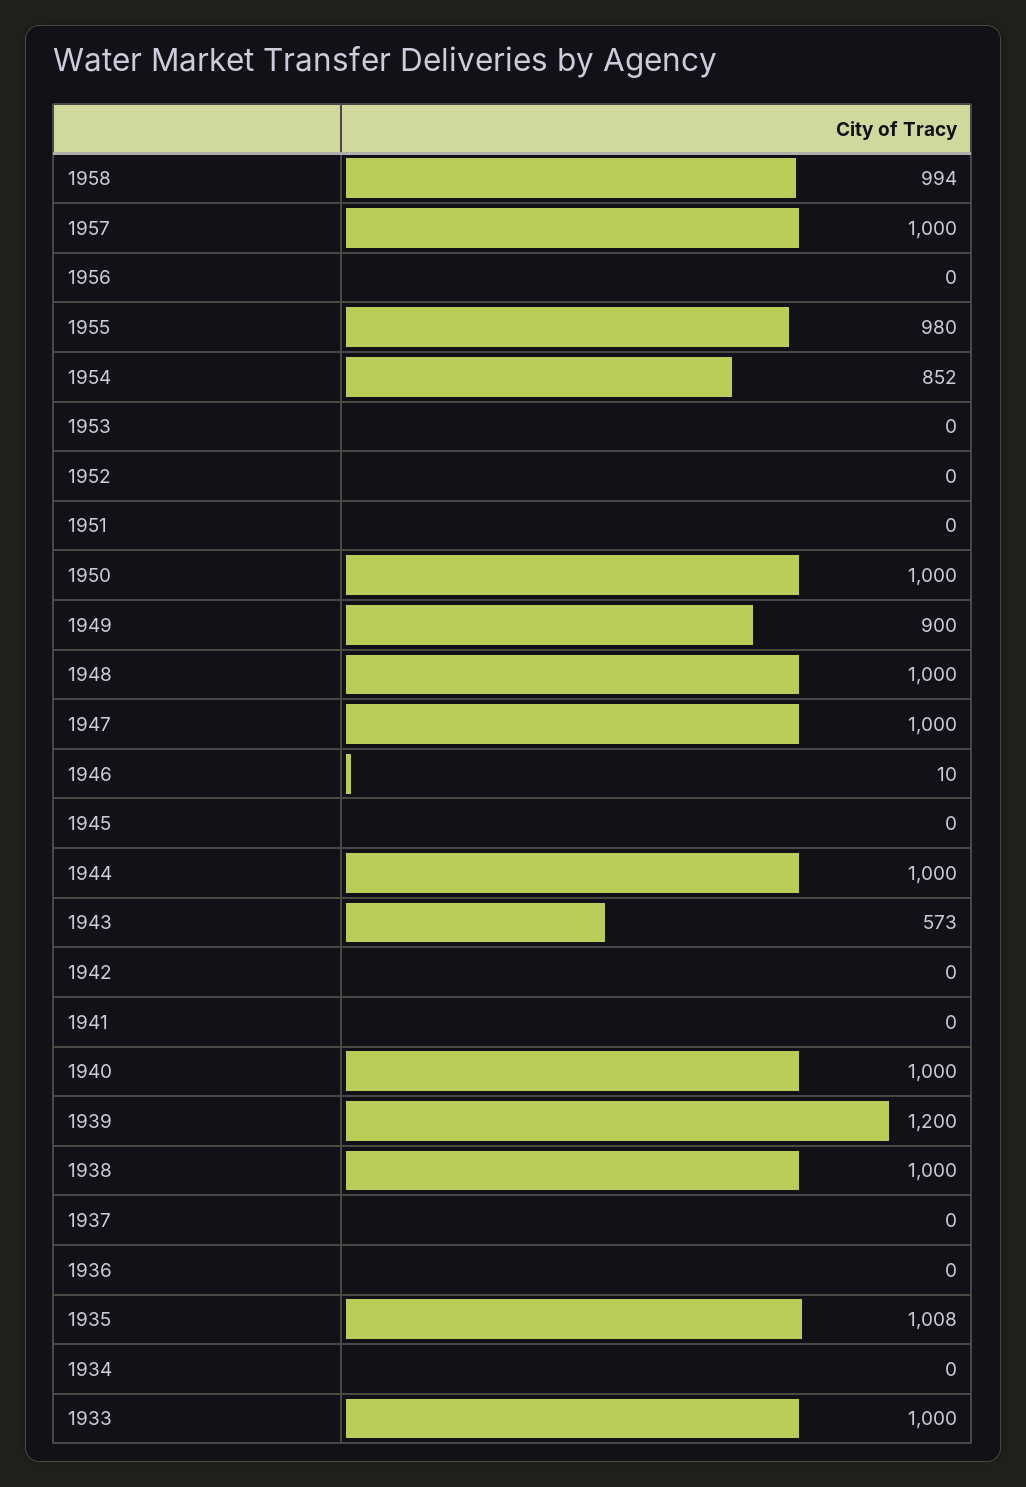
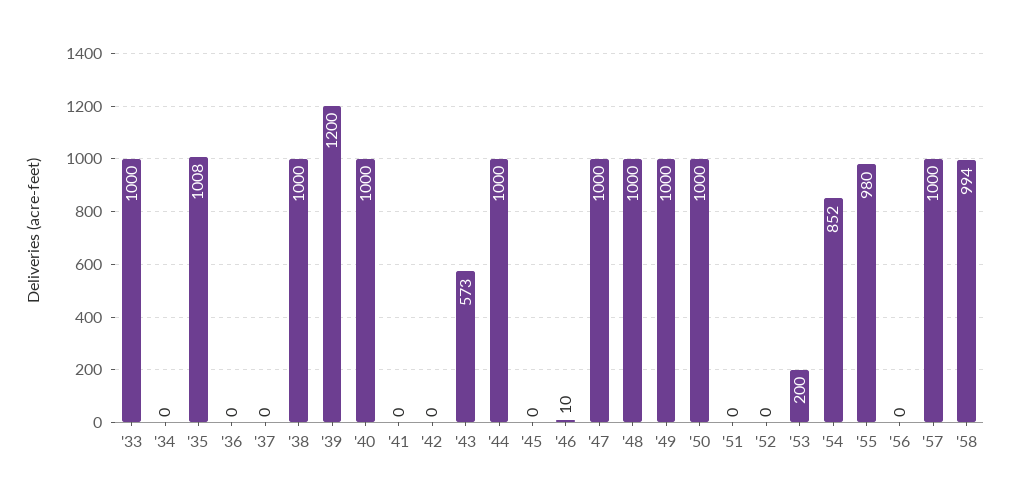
1953: 0 -> 200
1949: 900 -> 1000

